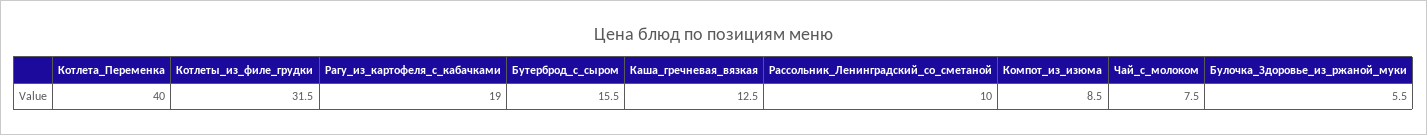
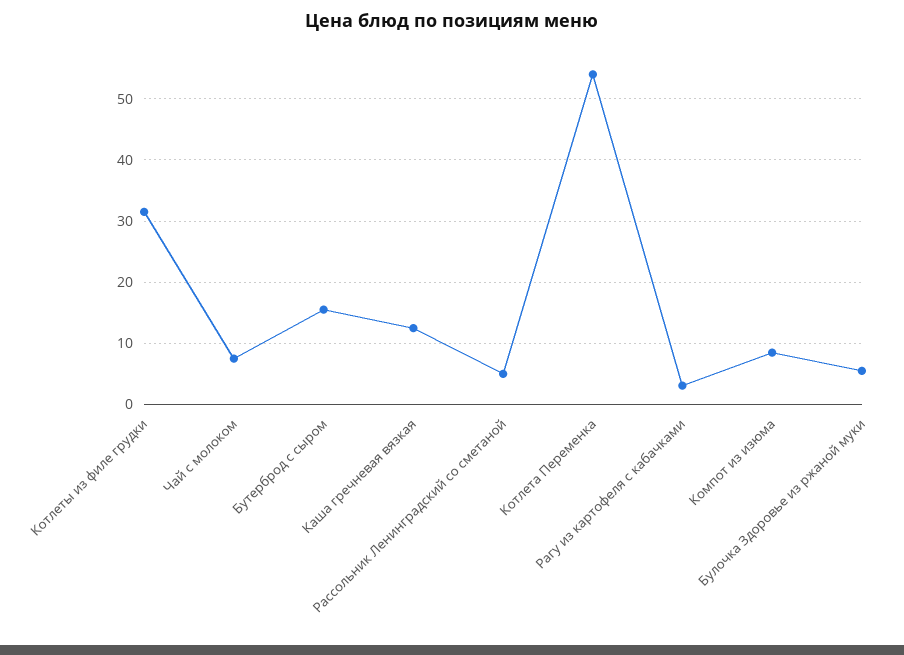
Котлета_Переменка: 40 -> 54
Рагу_из_картофеля_с_кабачками: 19 -> 3
Рассольник_Ленинградский_со_сметаной: 10 -> 5

